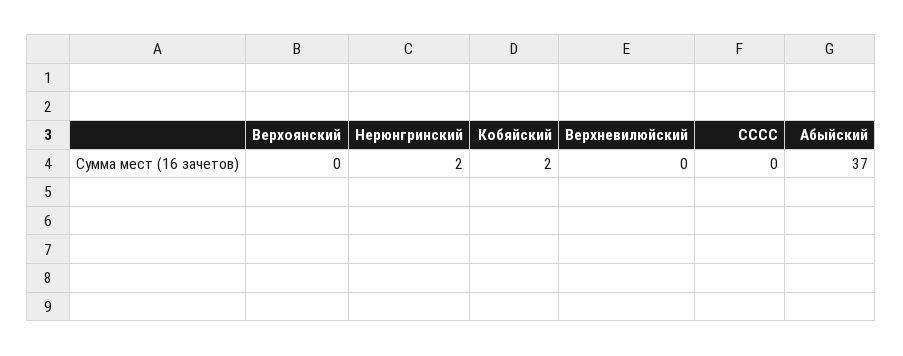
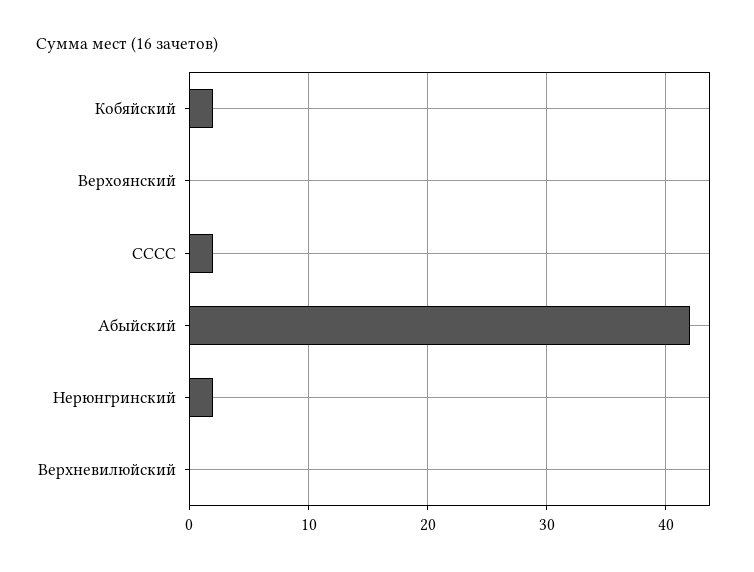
СССС: 0 -> 2
Абыйский: 37 -> 42

